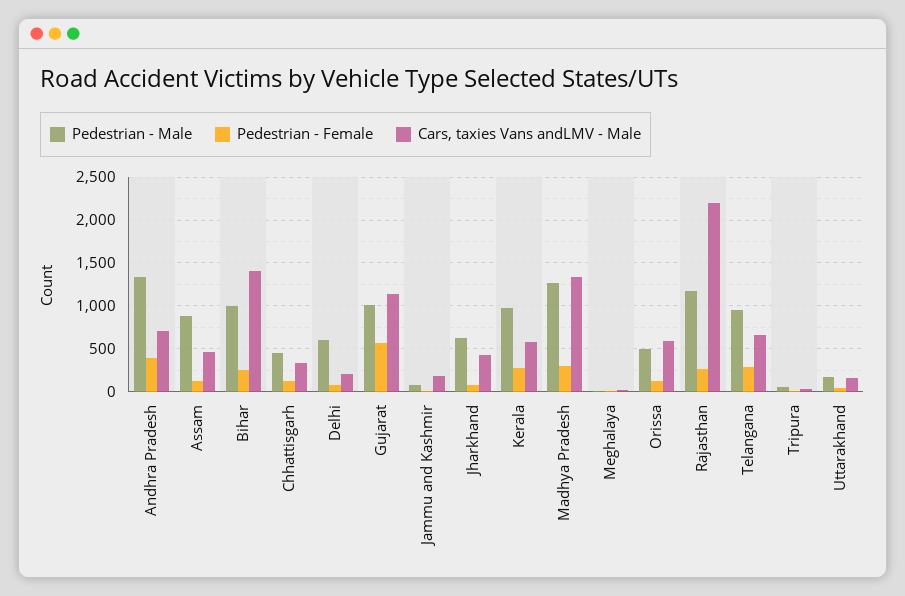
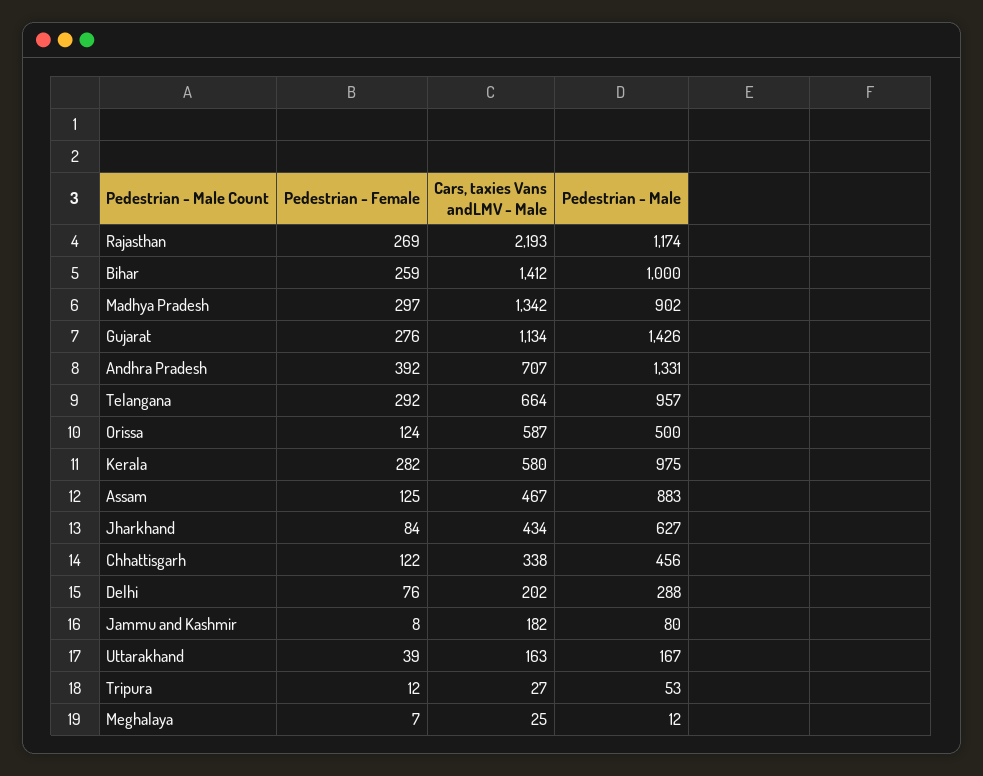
Pedestrian - Male, Delhi: 600 -> 288
Pedestrian - Male, Gujarat: 1000 -> 1426
Pedestrian - Female, Gujarat: 600 -> 276
Pedestrian - Male, Madhya Pradesh: 1300 -> 902

